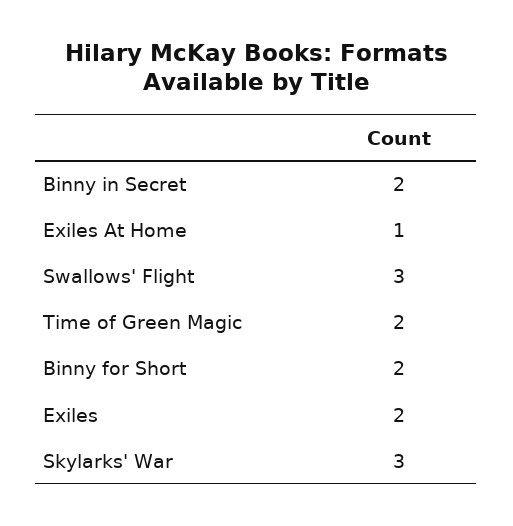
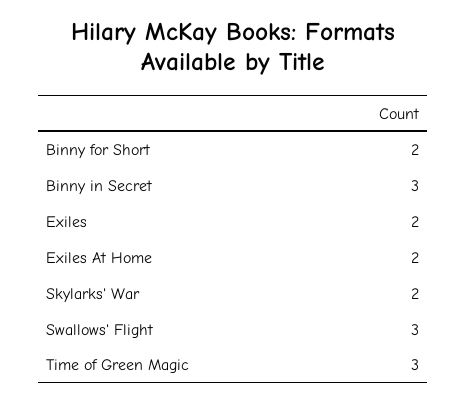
Binny in Secret: 2 -> 3
Exiles At Home: 1 -> 2
Time of Green Magic: 2 -> 3
Skylarks' War: 3 -> 2

